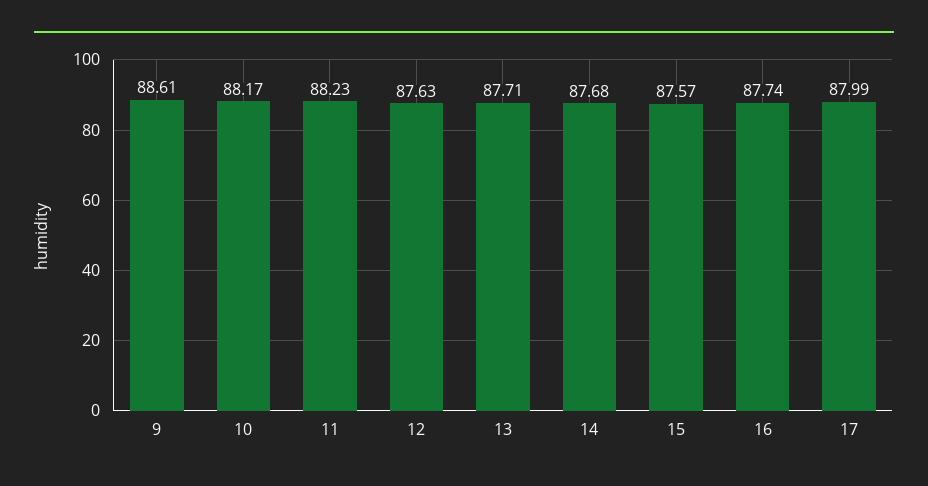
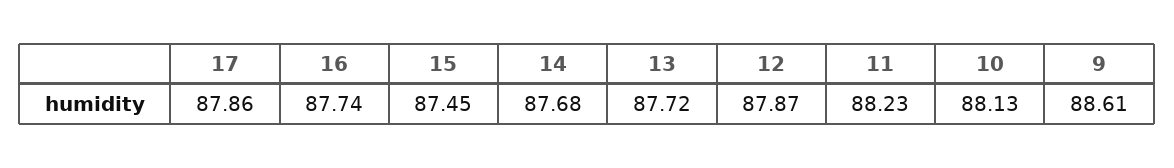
10: 88.17 -> 88.13
12: 87.63 -> 87.87
13: 87.71 -> 87.72
15: 87.57 -> 87.45
17: 87.99 -> 87.86

